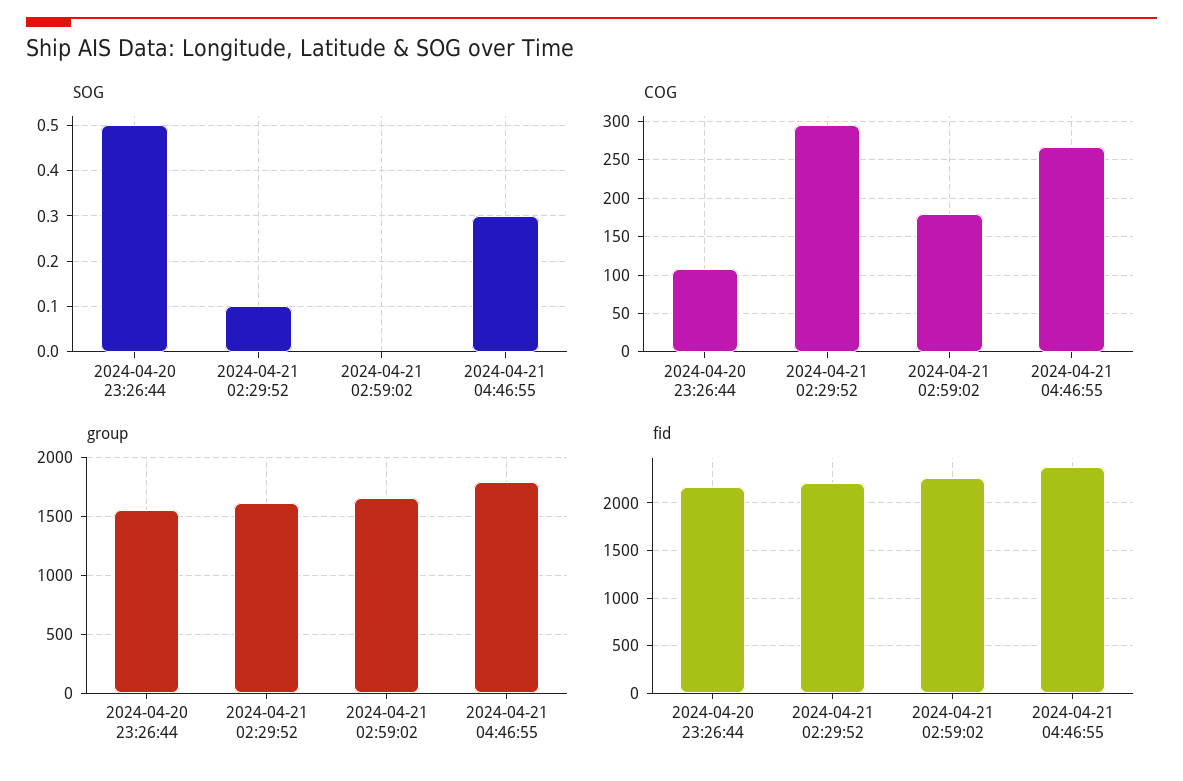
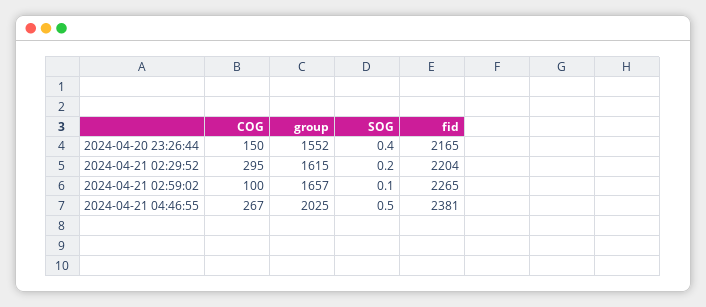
SOG, 2024-04-20 23:26:44: 0.5 -> 0.4
SOG, 2024-04-21 02:29:52: 0.1 -> 0.2
SOG, 2024-04-21 02:59:02: 0 -> 0.1
SOG, 2024-04-21 04:46:55: 0.3 -> 0.5
COG, 2024-04-20 23:26:44: 110 -> 150
COG, 2024-04-21 02:59:02: 180 -> 100
group, 2024-04-21 04:46:55: 1800 -> 2025

